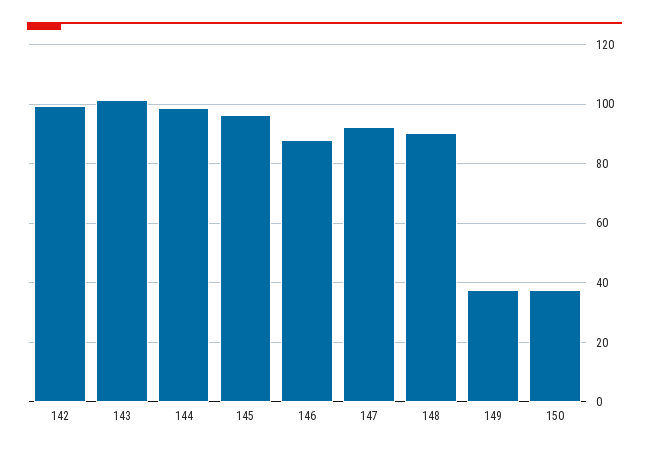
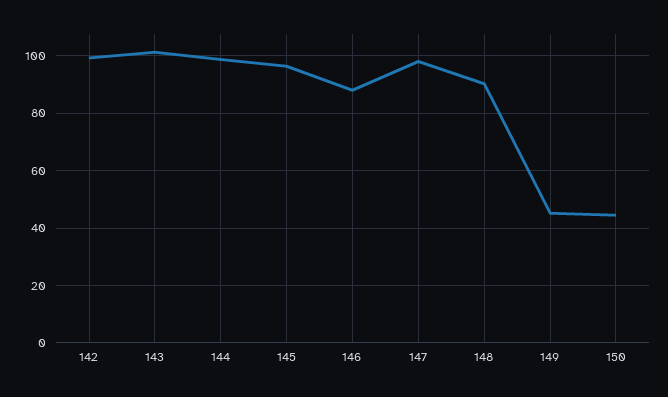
147: 92.5 -> 97.5
149: 37.5 -> 45
150: 37.5 -> 45

